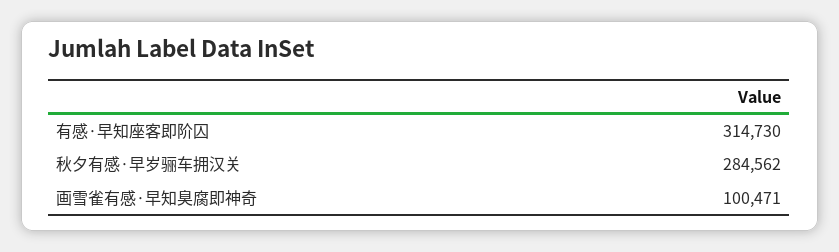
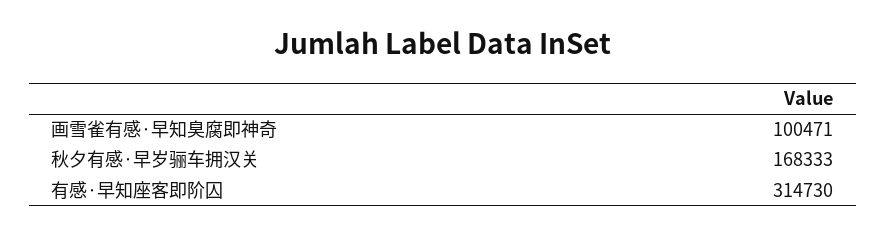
秋夕有感·早岁骊车拥汉关: 284562 -> 168333

